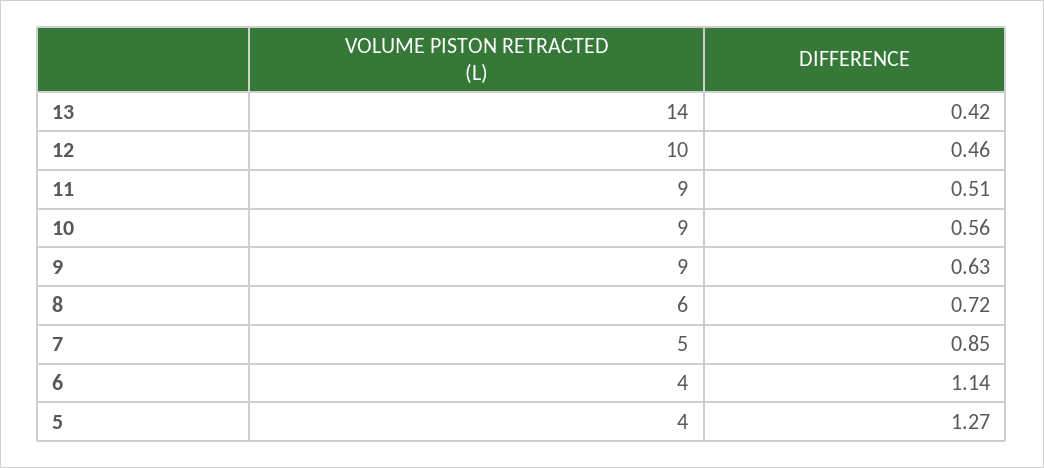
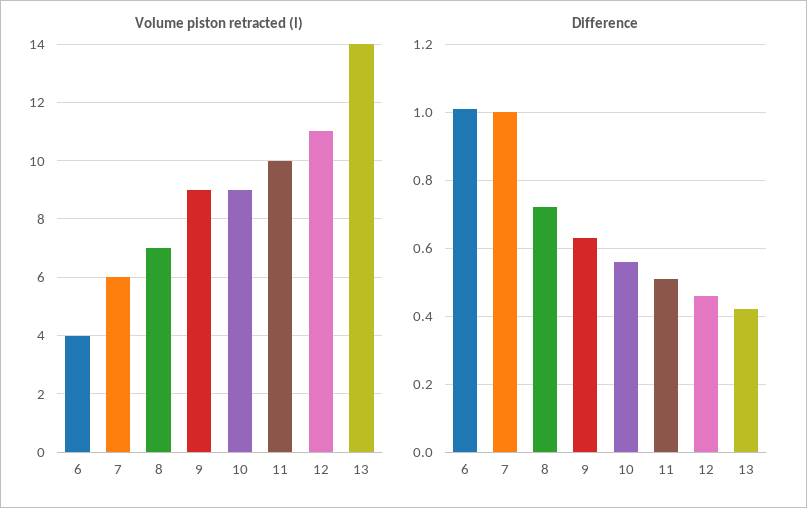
VOLUME PISTON RETRACTED (L), 12: 10 -> 11
VOLUME PISTON RETRACTED (L), 11: 9 -> 10
VOLUME PISTON RETRACTED (L), 8: 6 -> 7
VOLUME PISTON RETRACTED (L), 7: 5 -> 6
DIFFERENCE, 7: 0.85 -> 1
DIFFERENCE, 6: 1.14 -> 1
VOLUME PISTON RETRACTED (L), 5: 4 -> none
DIFFERENCE, 5: 1.27 -> none

